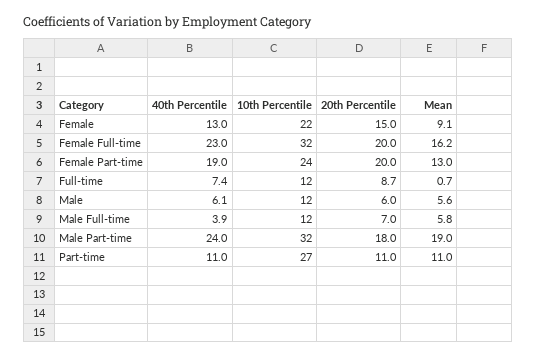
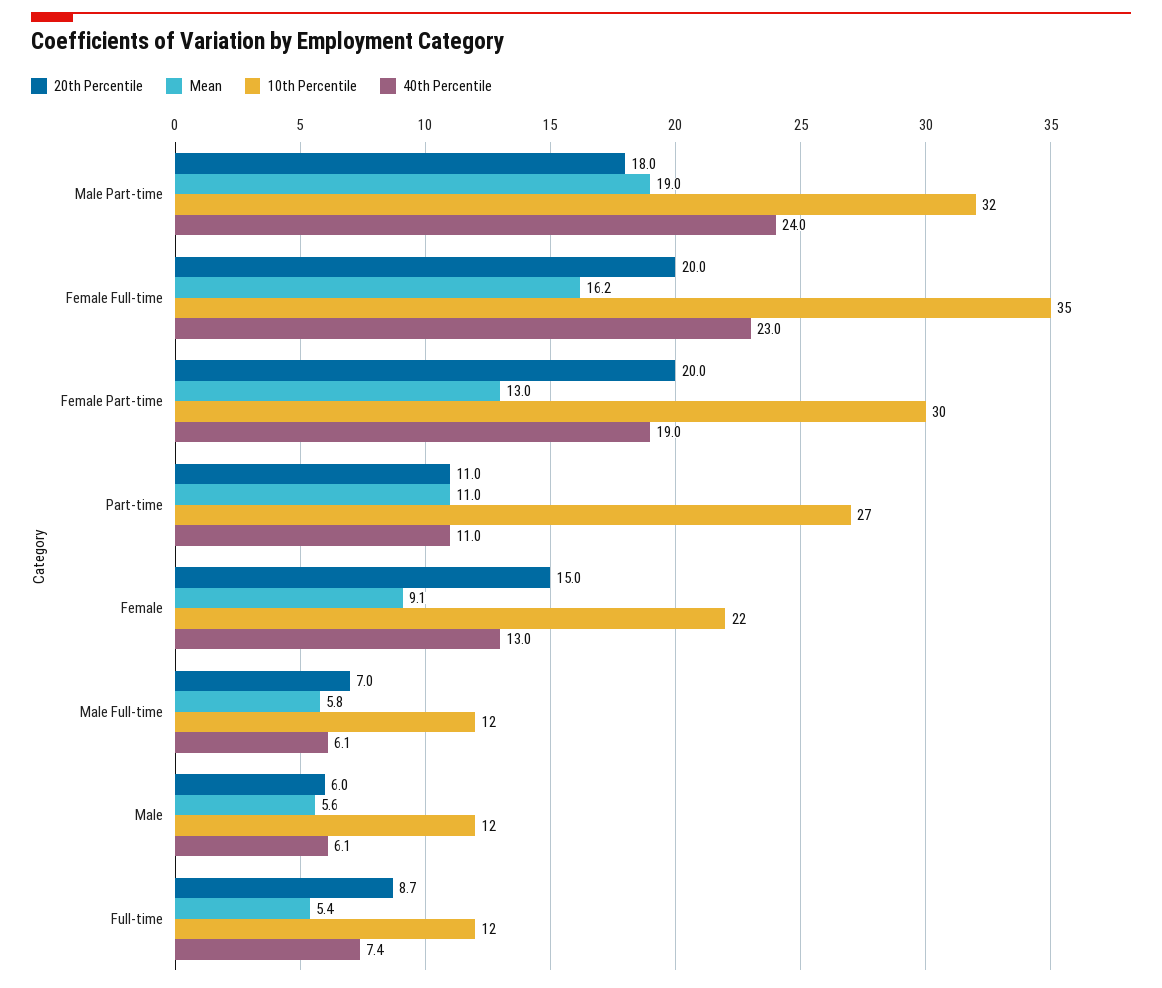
10th Percentile, Female Full-time: 32 -> 35
10th Percentile, Female Part-time: 24 -> 30
Mean, Full-time: 0.7 -> 5.4
40th Percentile, Male Full-time: 3.9 -> 6.1

